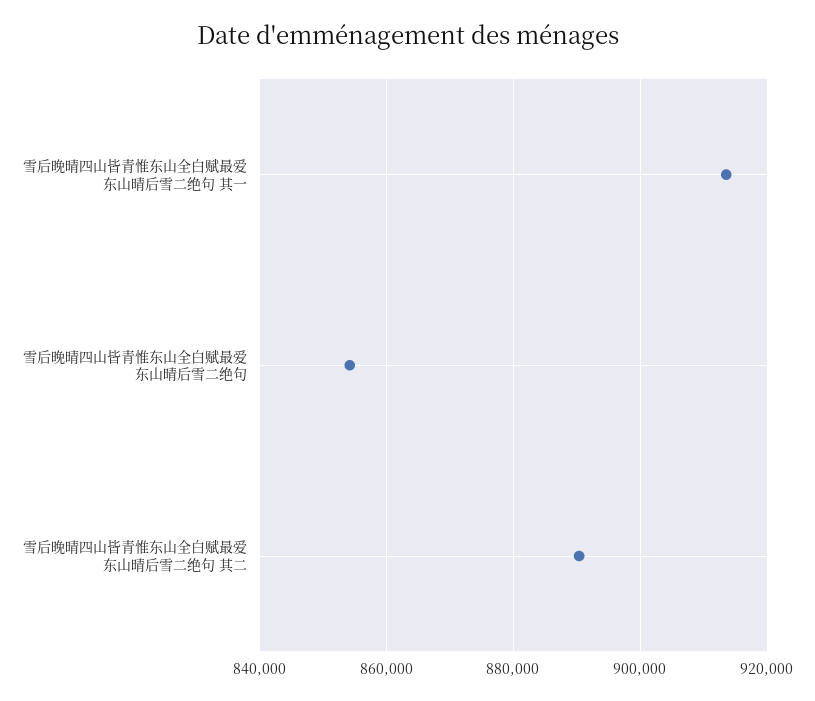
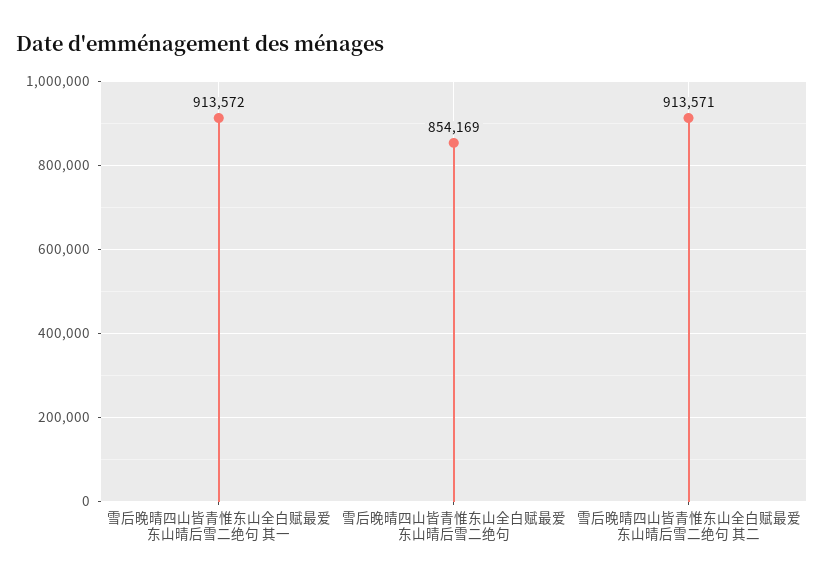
雪后晚晴四山皆青惟东山全白赋最爱东山晴后雪二绝句 其二: 890000 -> 913571

